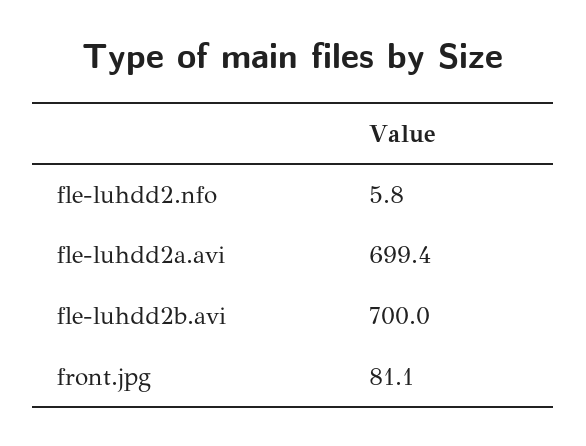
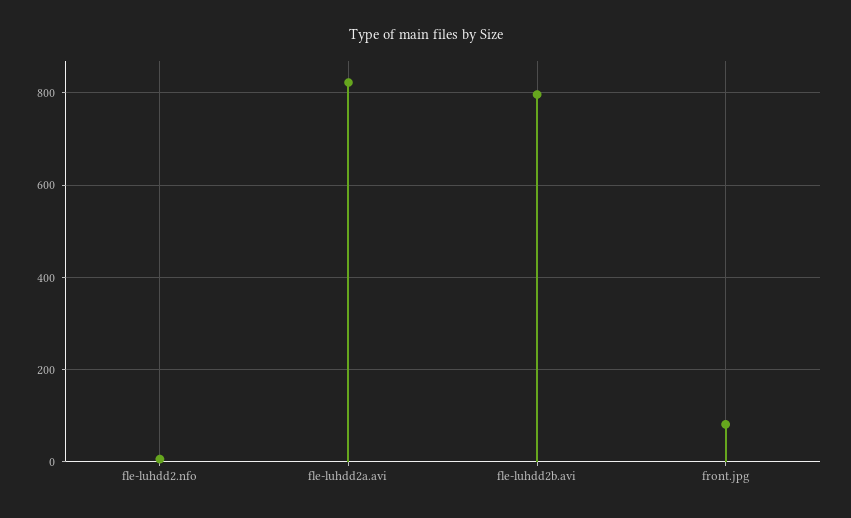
fle-luhdd2a.avi: 699.4 -> 820
fle-luhdd2b.avi: 700 -> 800

